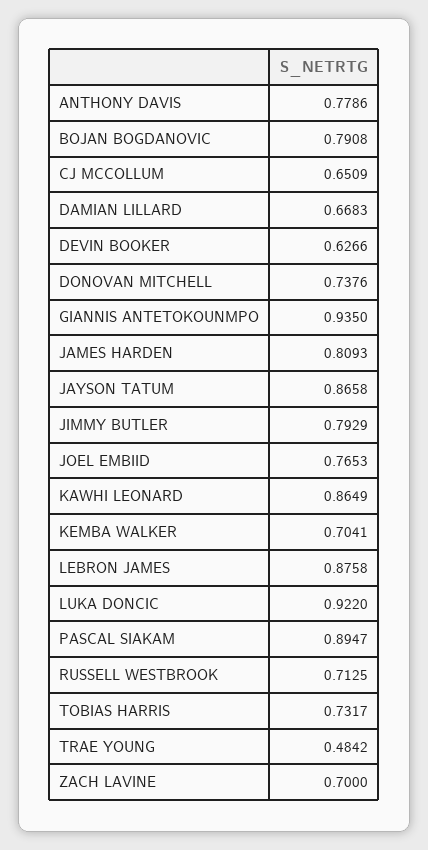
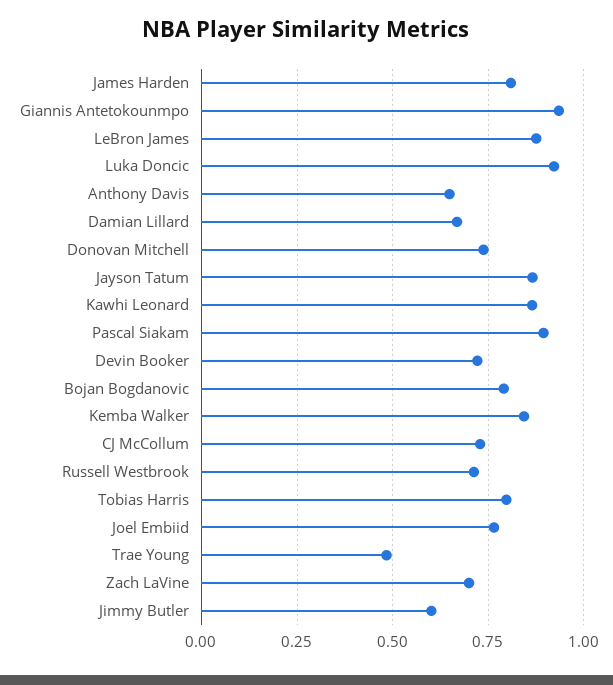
ANTHONY DAVIS: 0.7786 -> 0.65
CJ MCCOLLUM: 0.6509 -> 0.725
DEVIN BOOKER: 0.6266 -> 0.725
JIMMY BUTLER: 0.7929 -> 0.6
KEMBA WALKER: 0.7041 -> 0.85
TOBIAS HARRIS: 0.7317 -> 0.8

